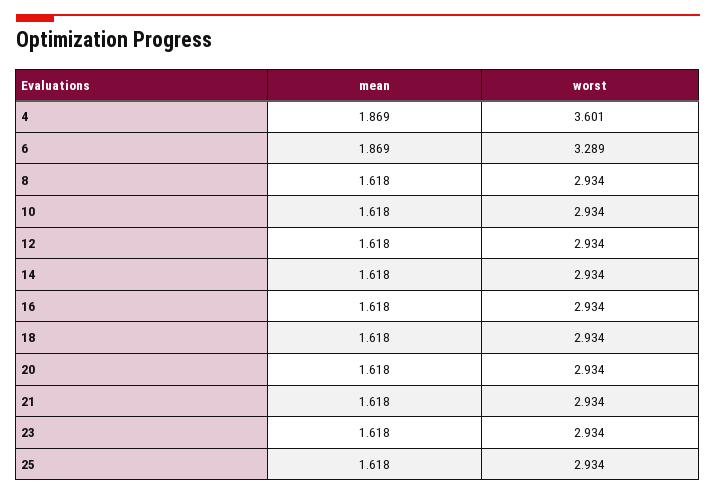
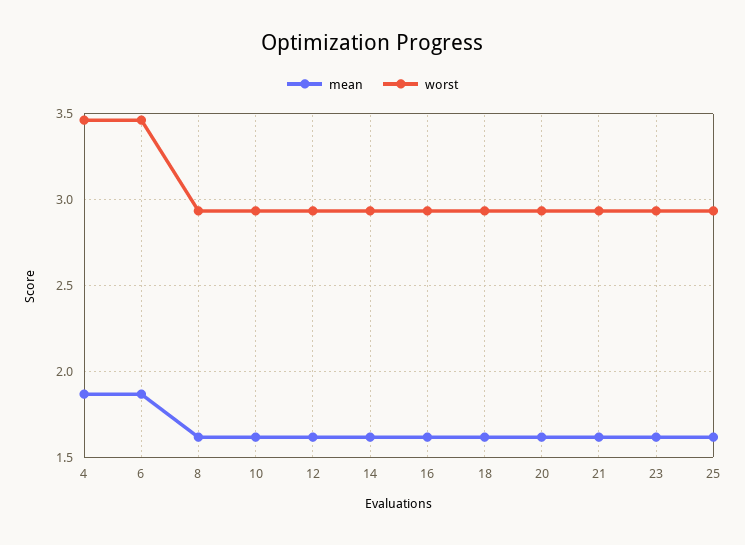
worst, 4: 3.601 -> 3.45
worst, 6: 3.289 -> 3.45

